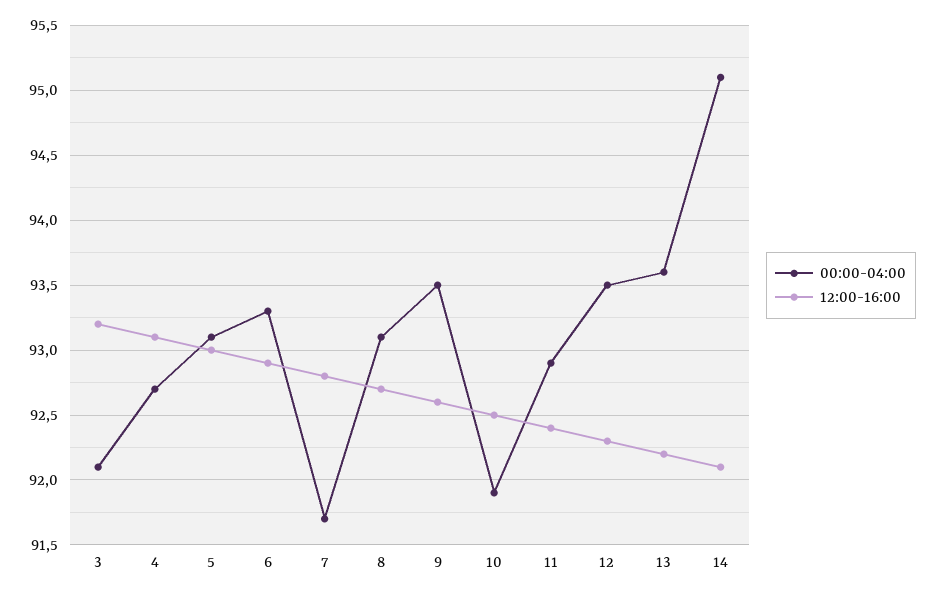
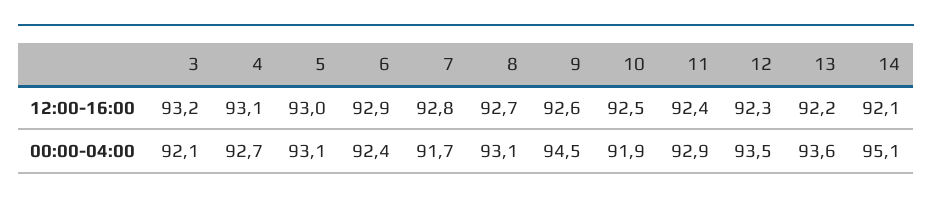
00:00-04:00, 6: 93.3 -> 92.4
00:00-04:00, 9: 93.5 -> 94.5

